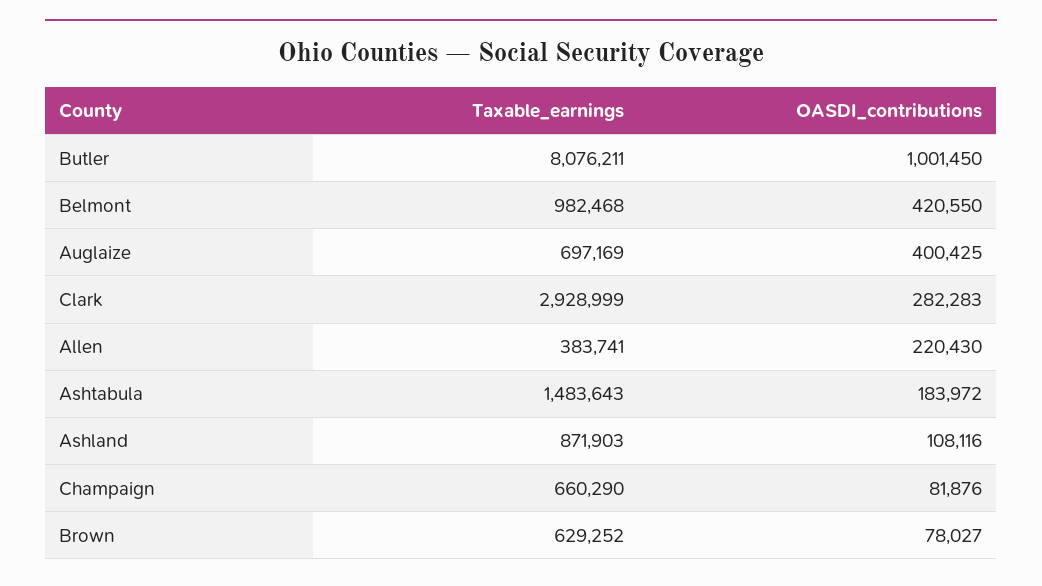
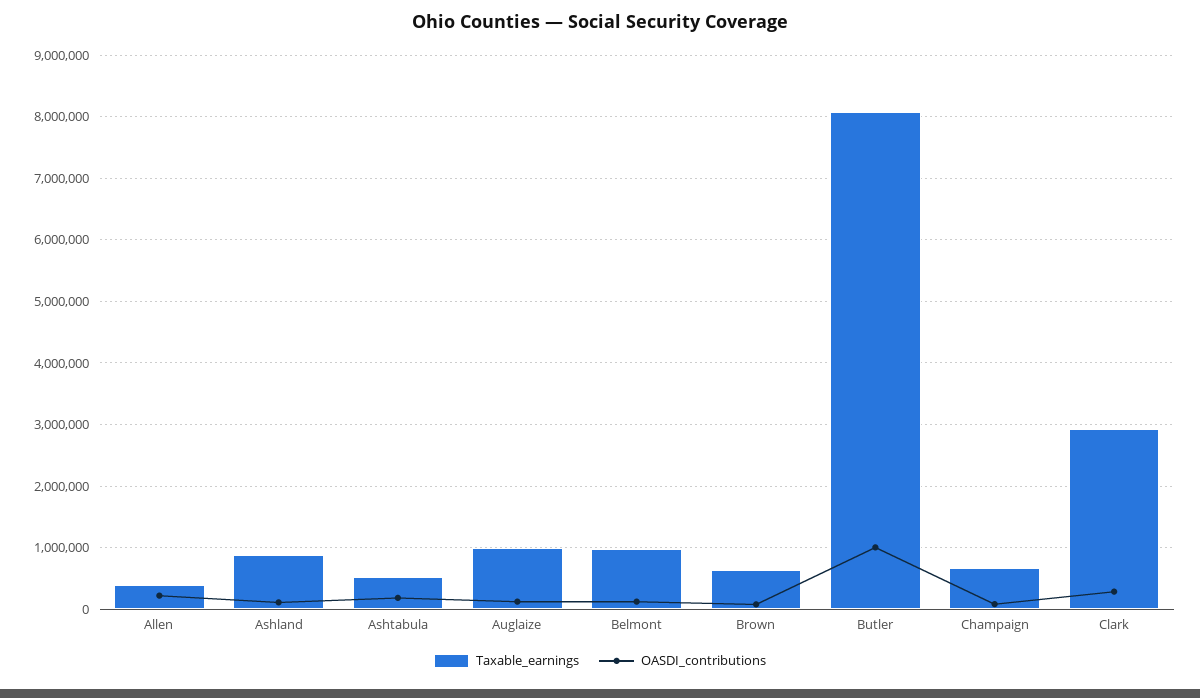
OASDI_contributions, Belmont: 420550 -> 100000
Taxable_earnings, Auglaize: 697169 -> 1000000
OASDI_contributions, Auglaize: 400425 -> 100000
Taxable_earnings, Ashtabula: 1483643 -> 500000

